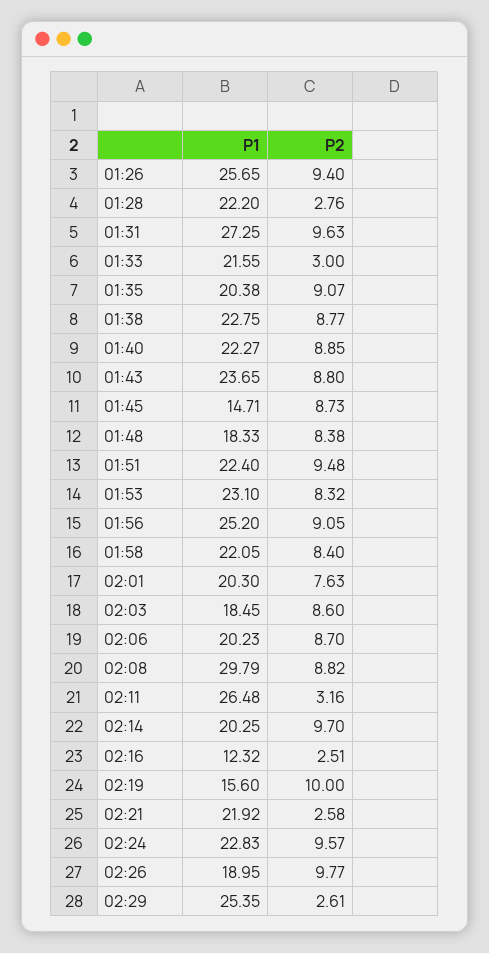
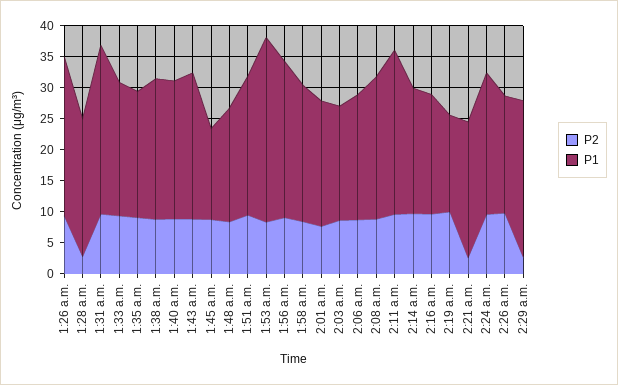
P2, 01:33: 3 -> 10
P1, 01:53: 23.1 -> 30
P1, 02:08: 29.79 -> 22.5
P2, 02:11: 3.16 -> 10
P1, 02:16: 12.32 -> 20
P2, 02:16: 2.51 -> 10

